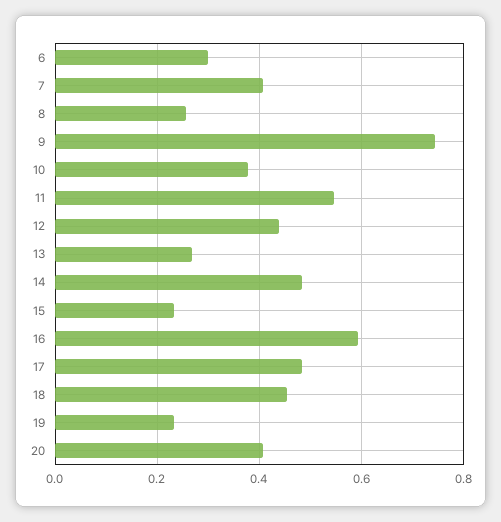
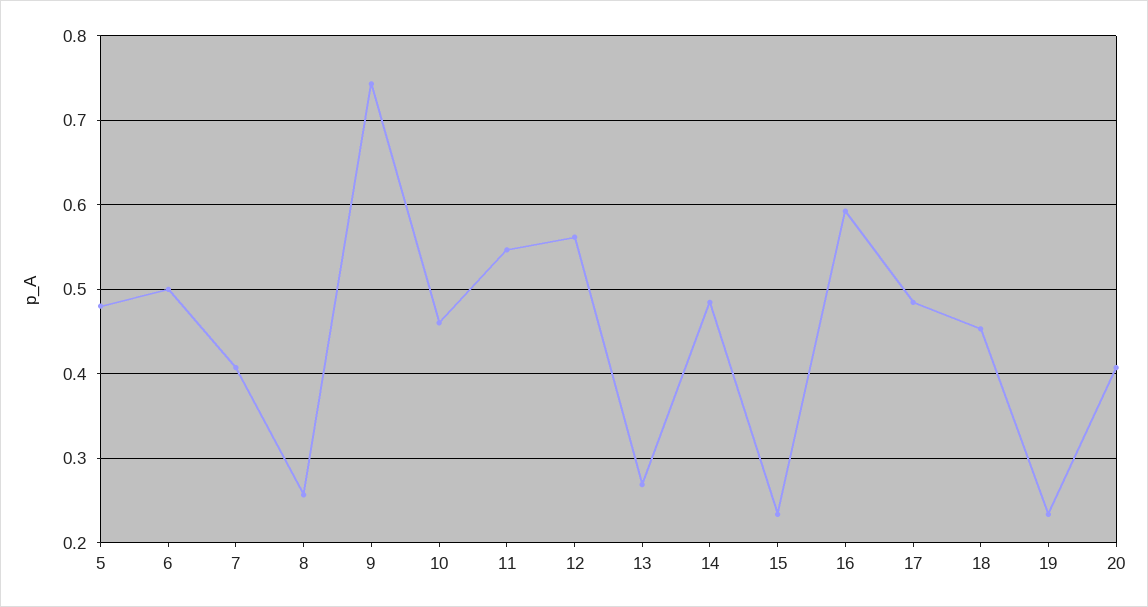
6: 0.3 -> 0.5
10: 0.38 -> 0.46
12: 0.44 -> 0.56
5: none -> 0.48

